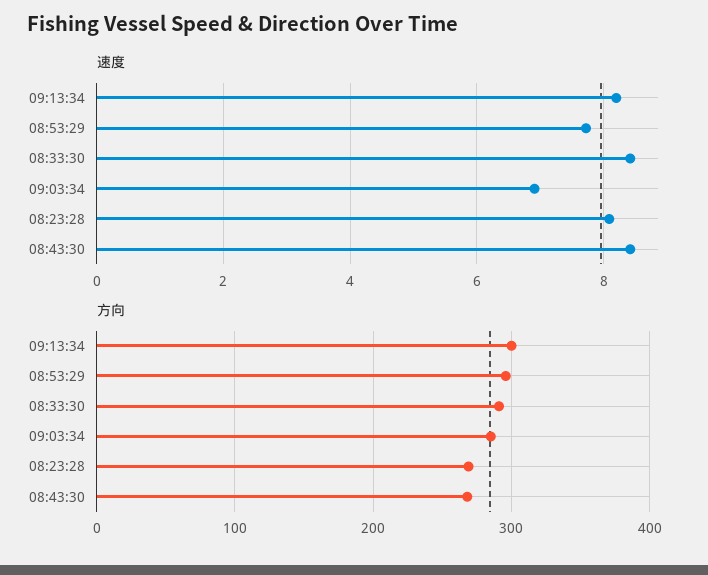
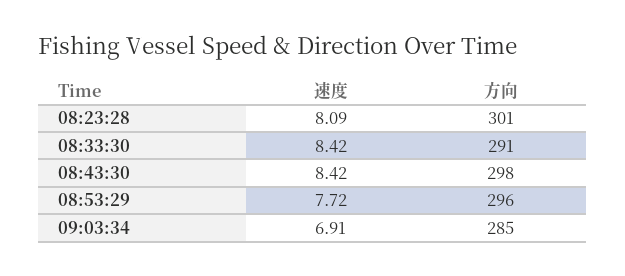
速度, 09:13:34: 8.2 -> none
方向, 09:13:34: 300 -> none
方向, 08:23:28: 270 -> 301
方向, 08:43:30: 270 -> 298

